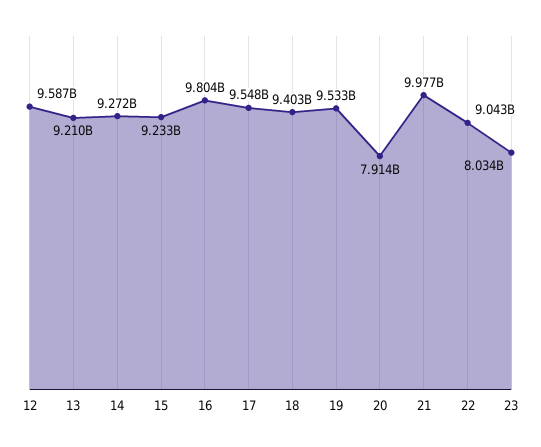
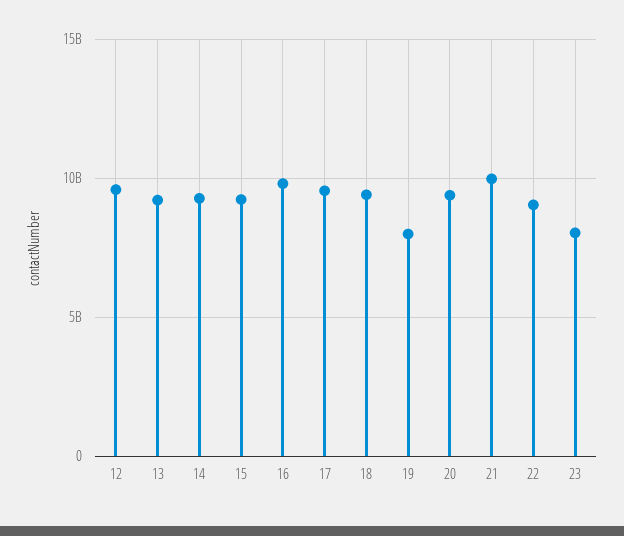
19: 9533000000 -> 8000000000
20: 7914000000 -> 9500000000

